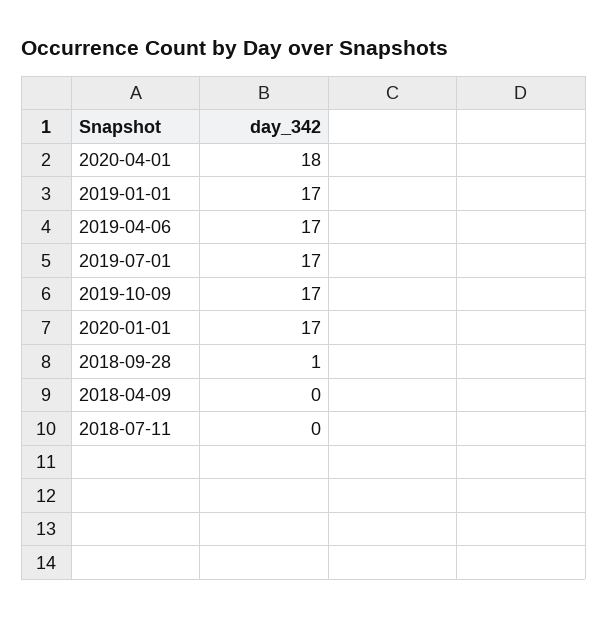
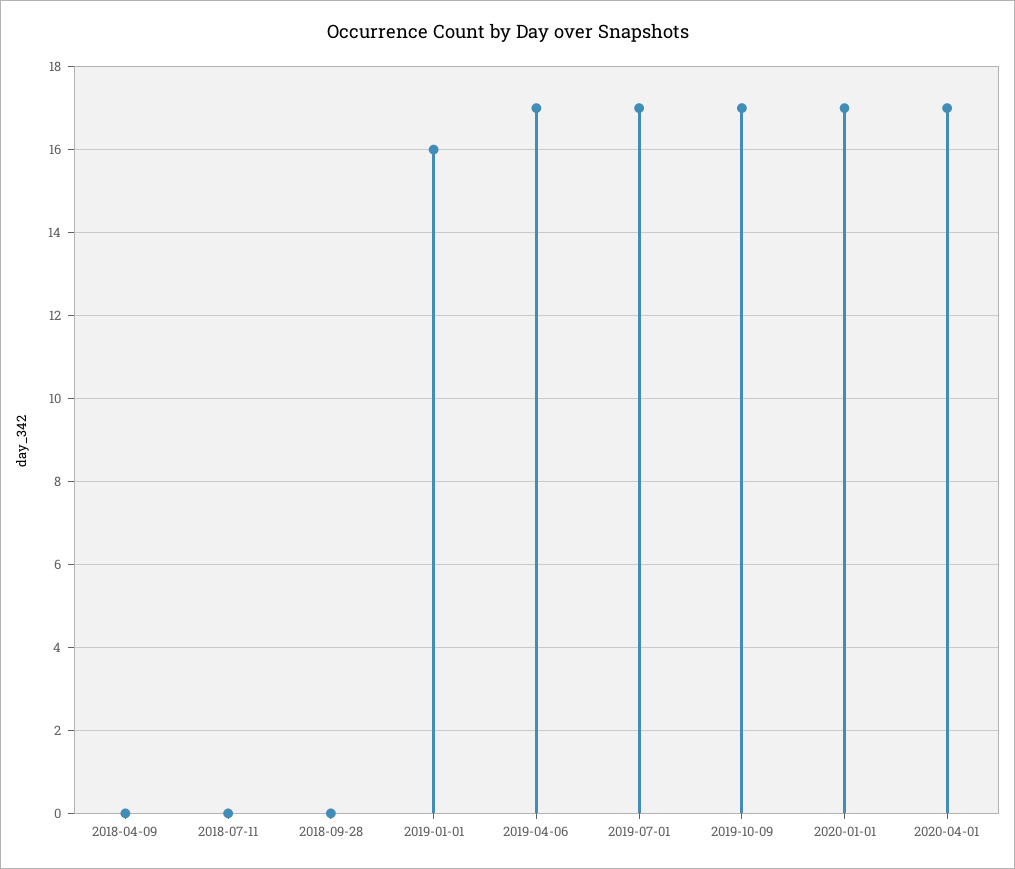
2020-04-01: 18 -> 17
2019-01-01: 17 -> 16
2018-09-28: 1 -> 0

